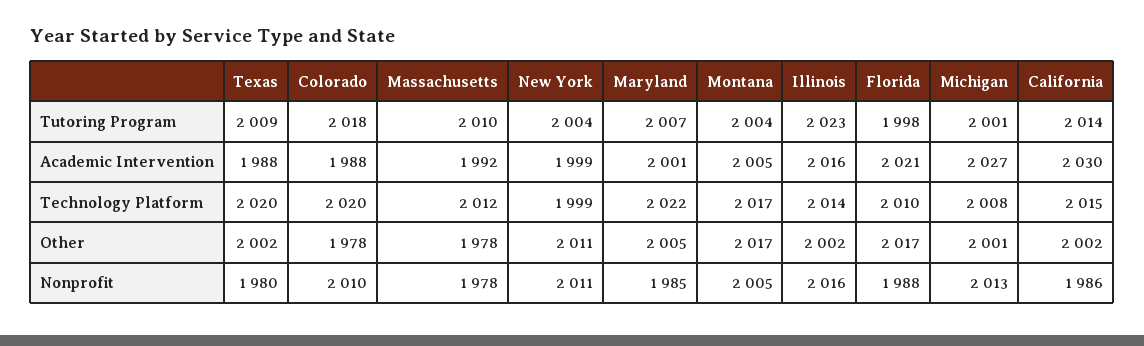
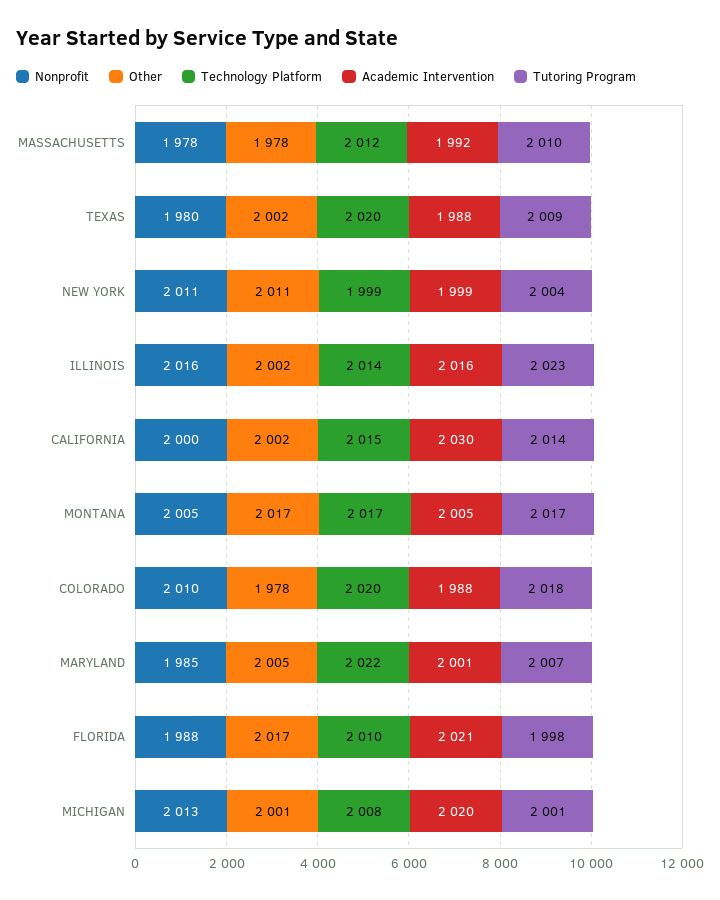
Tutoring Program, Montana: 2004 -> 2017
Academic Intervention, Michigan: 2027 -> 2020
Nonprofit, California: 1986 -> 2000

